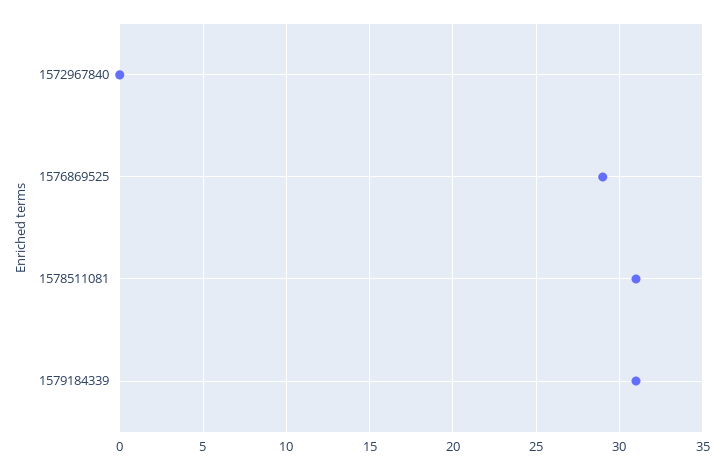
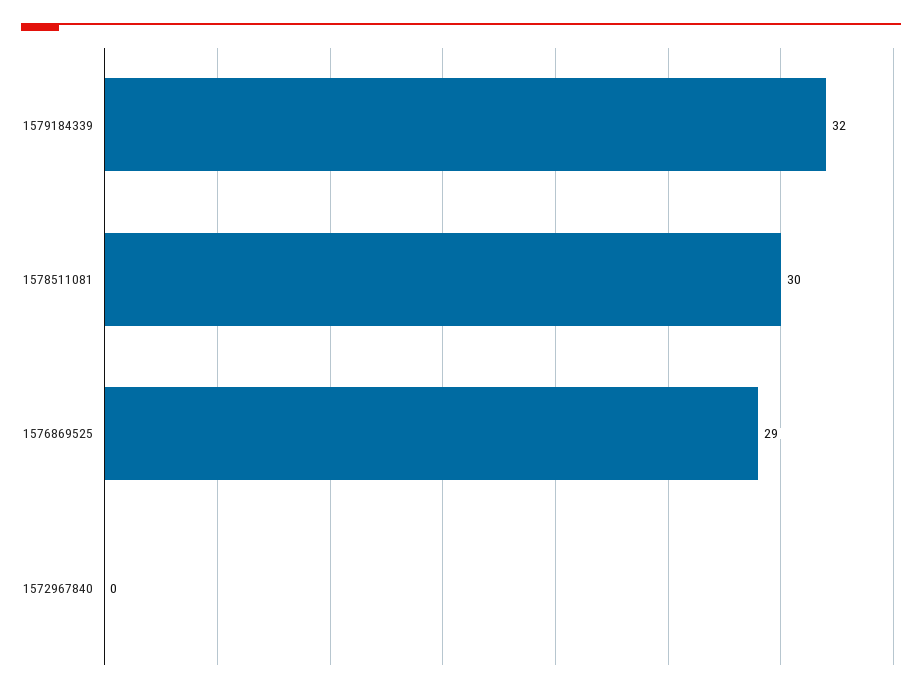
1578511081: 31 -> 30
1579184339: 31 -> 32

